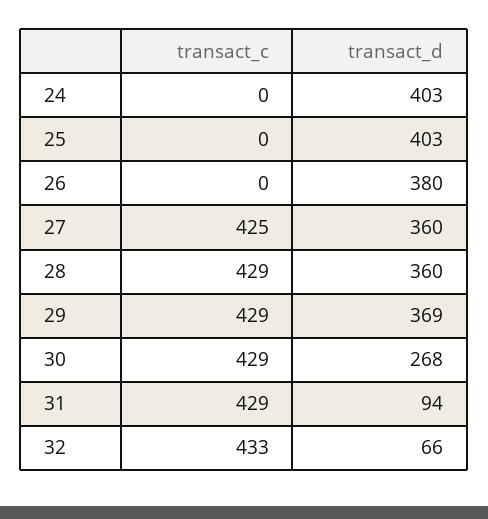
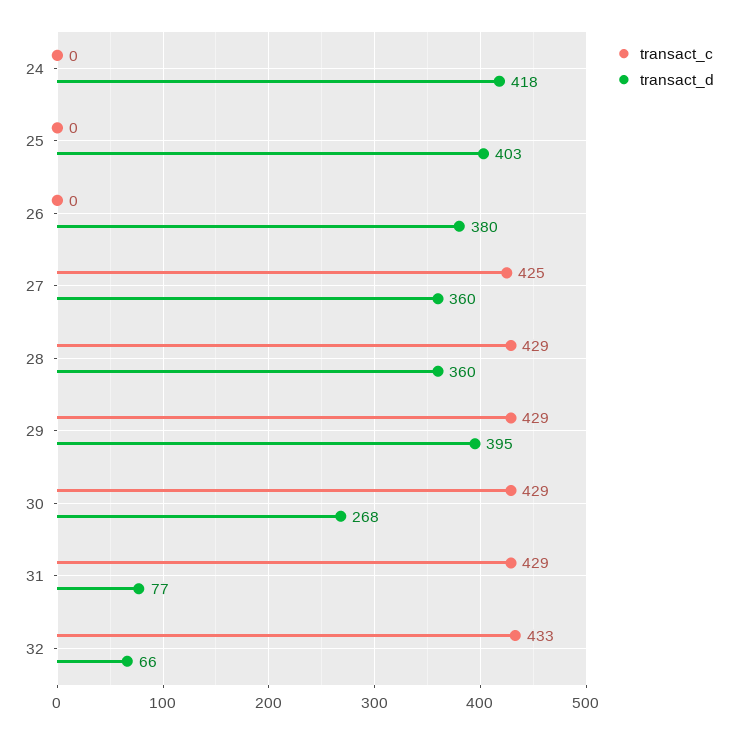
transact_d, 24: 403 -> 418
transact_d, 29: 369 -> 395
transact_d, 31: 94 -> 77

